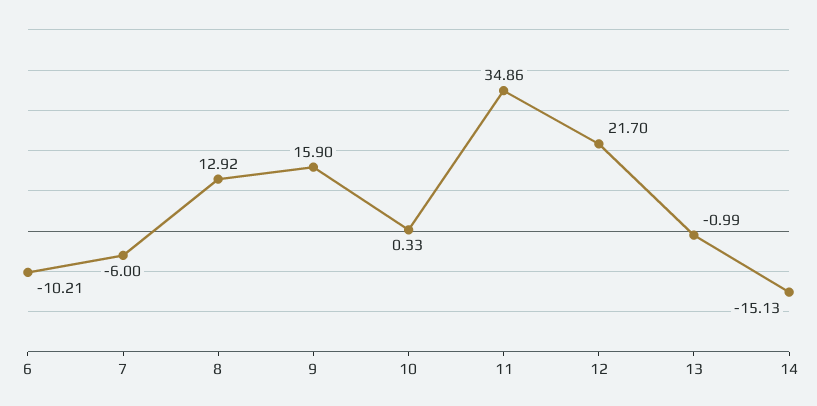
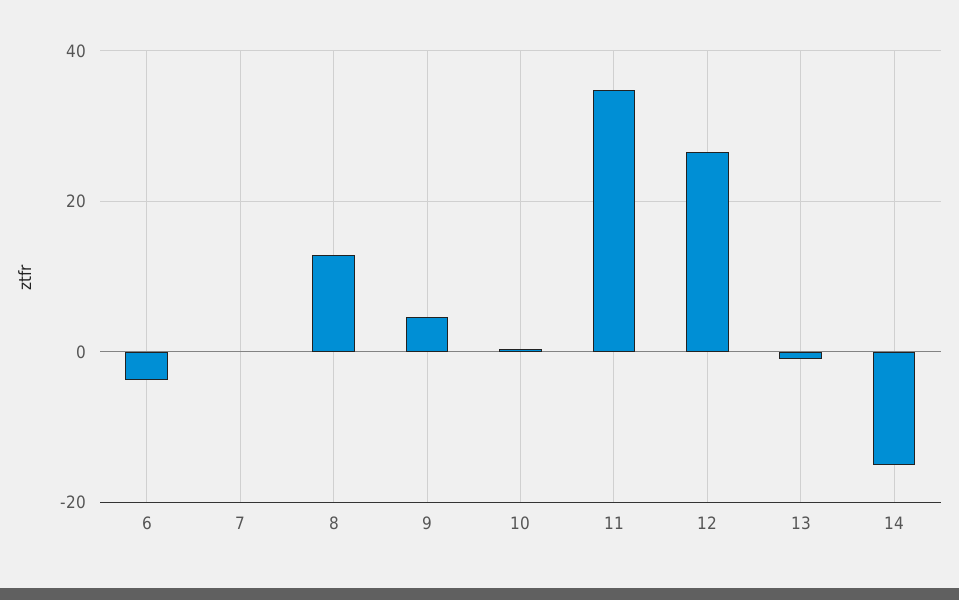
6: -10.21 -> -4
7: -6 -> 0
9: 15.9 -> 4
12: 21.7 -> 26

